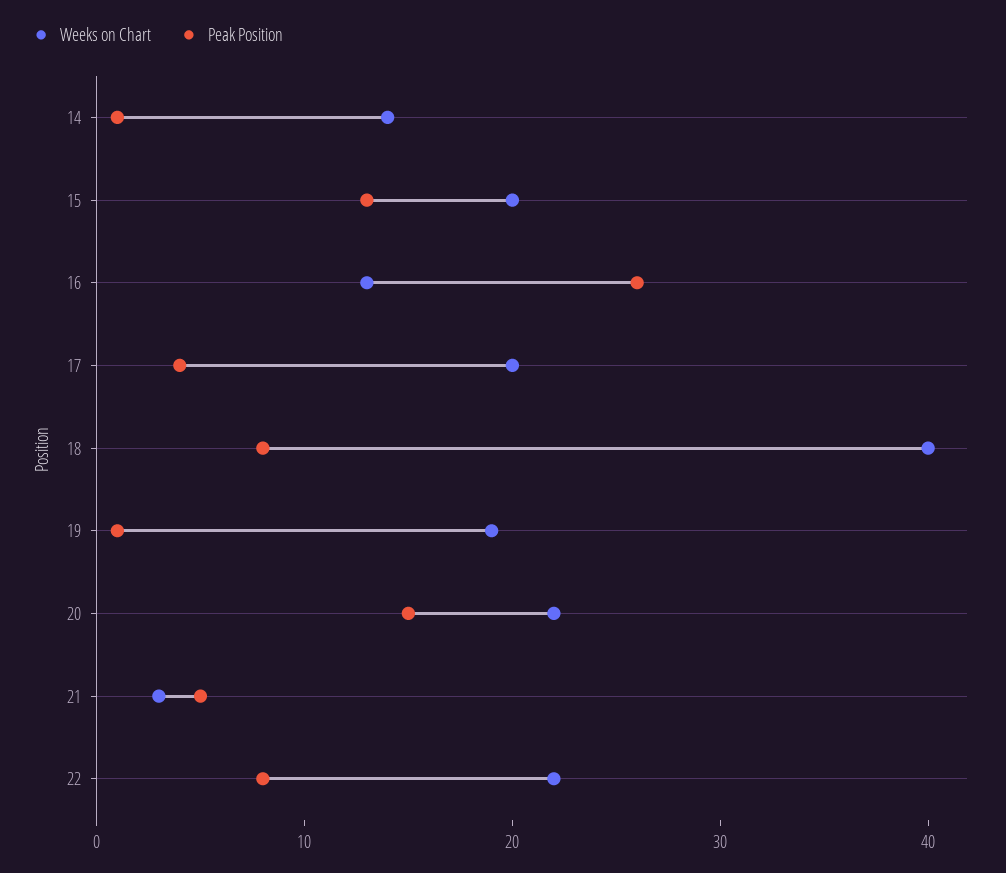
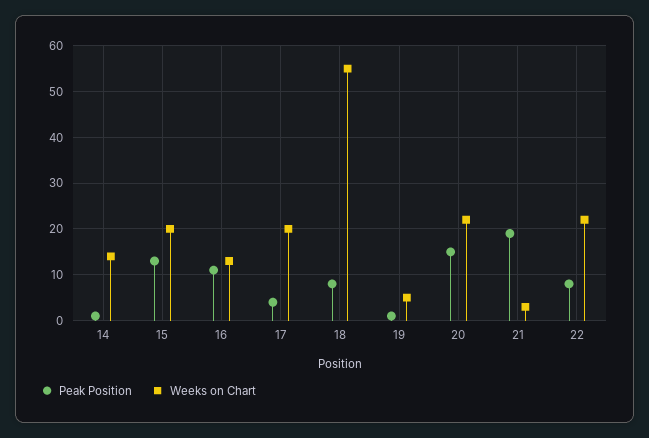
Peak Position, 16: 26 -> 10
Weeks on Chart, 18: 40 -> 55
Weeks on Chart, 19: 19 -> 5
Peak Position, 21: 5 -> 20

